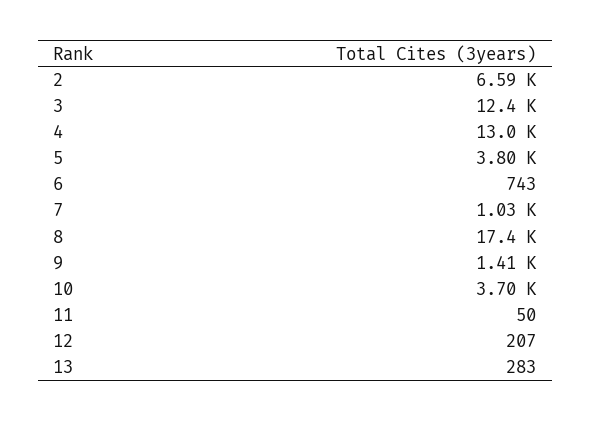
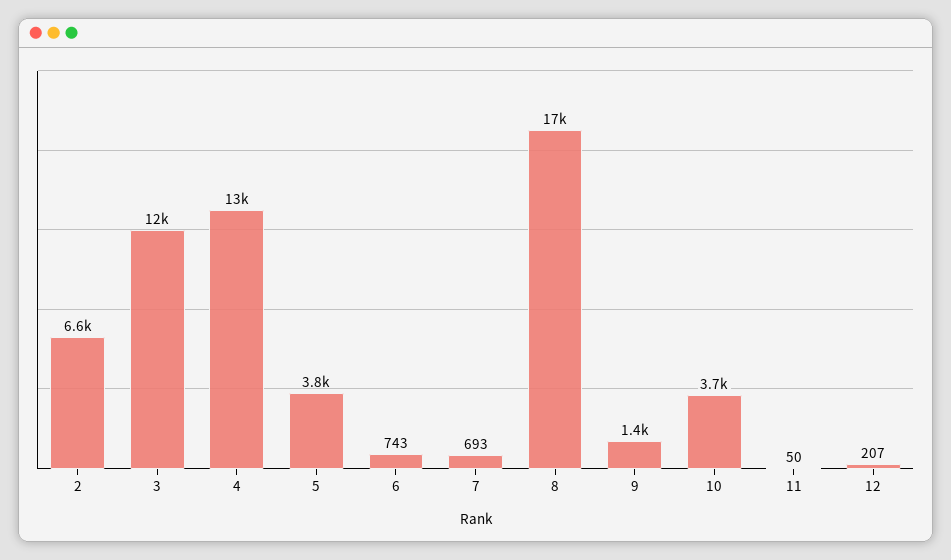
7: 1030 -> 693
13: 283 -> none

